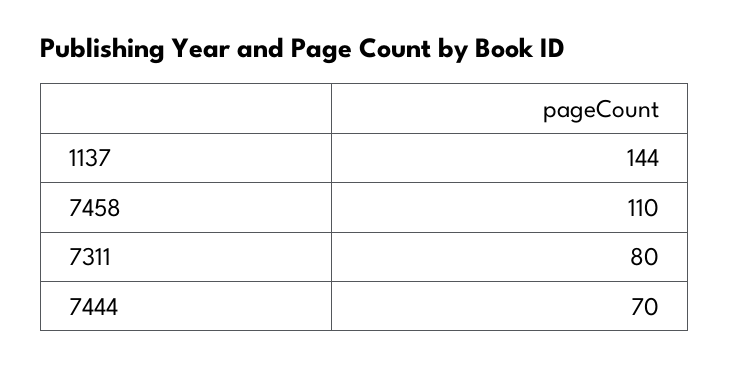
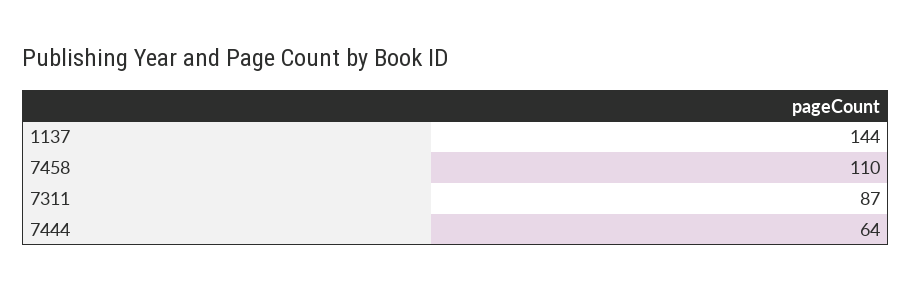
7311: 80 -> 87
7444: 70 -> 64

